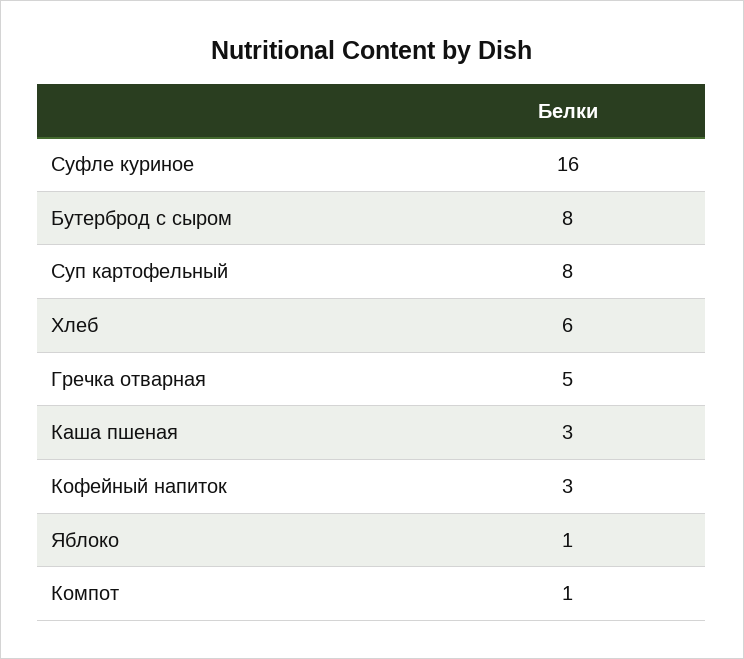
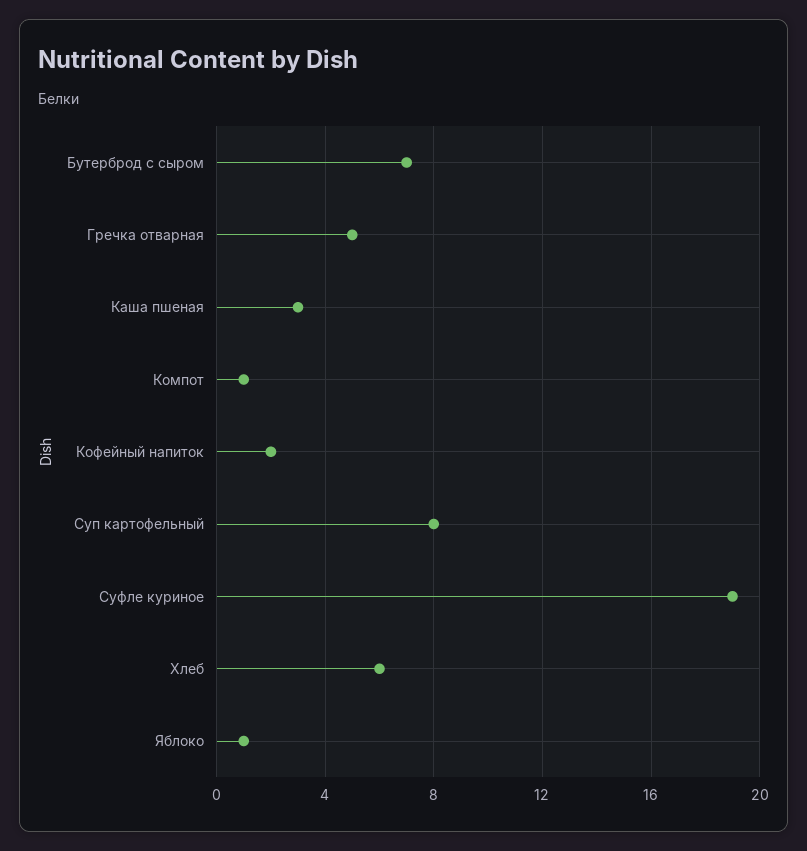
Суфле куриное: 16 -> 19
Бутерброд с сыром: 8 -> 7
Кофейный напиток: 3 -> 2

